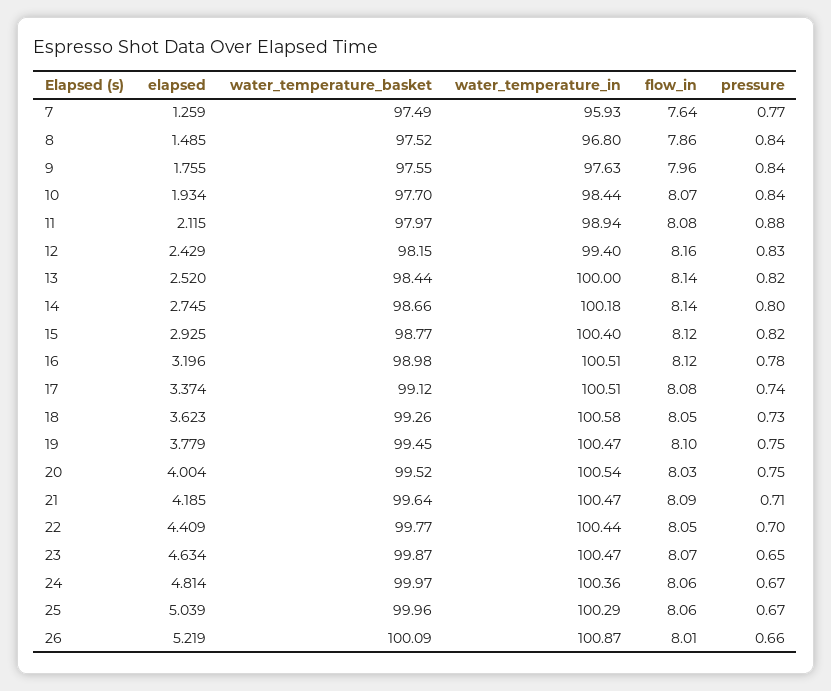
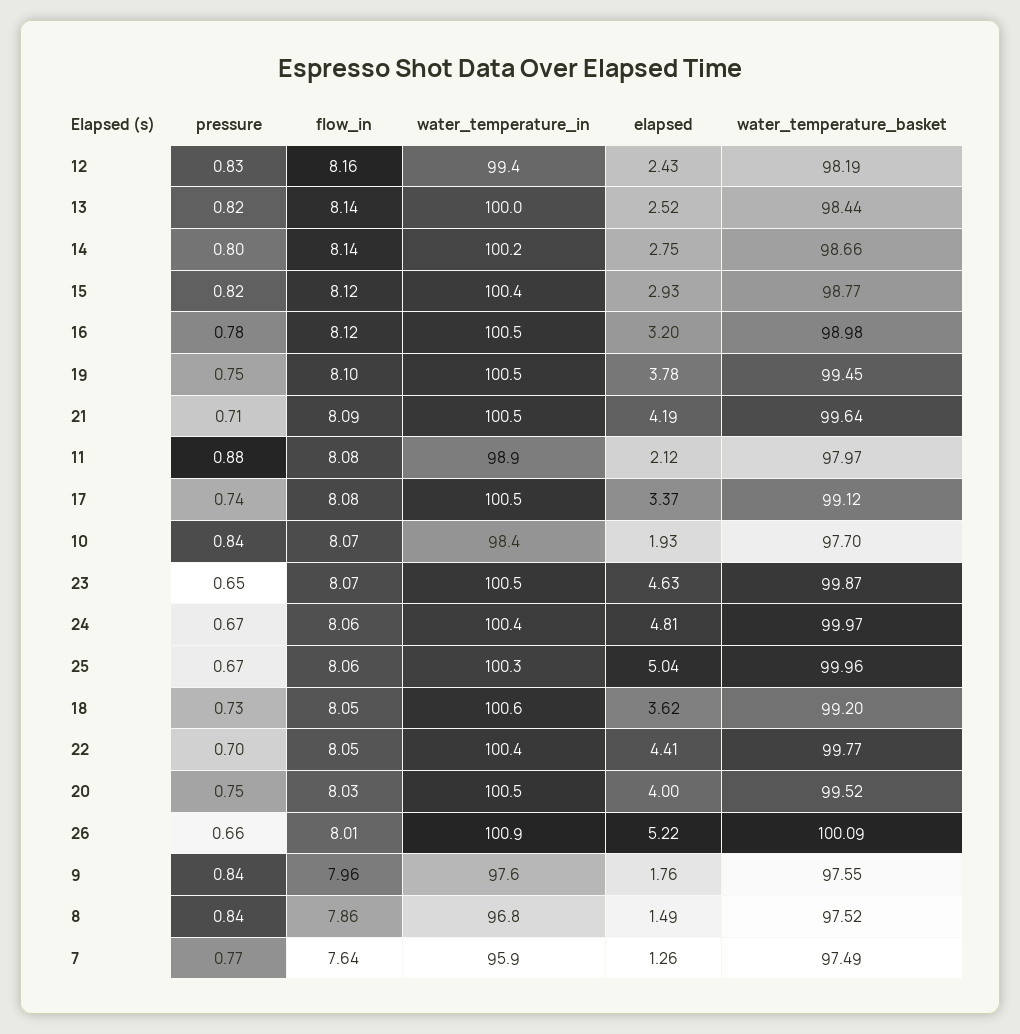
water_temperature_basket, 12: 98.15 -> 98.19
water_temperature_basket, 18: 99.26 -> 99.2

